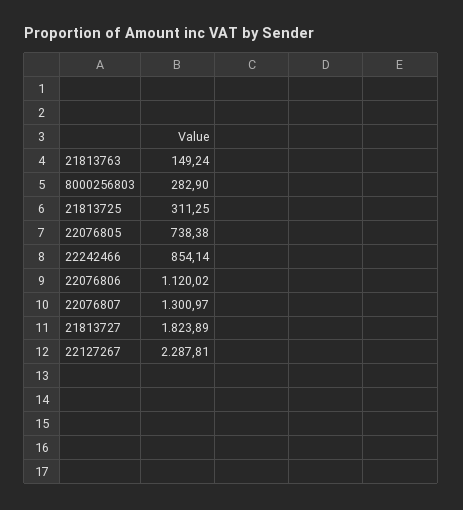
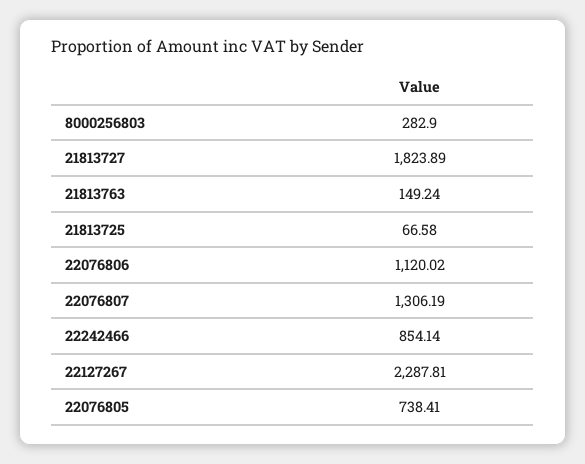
21813725: 311.25 -> 66.58
22076805: 738.38 -> 738.41
22076807: 1300.97 -> 1306.19

